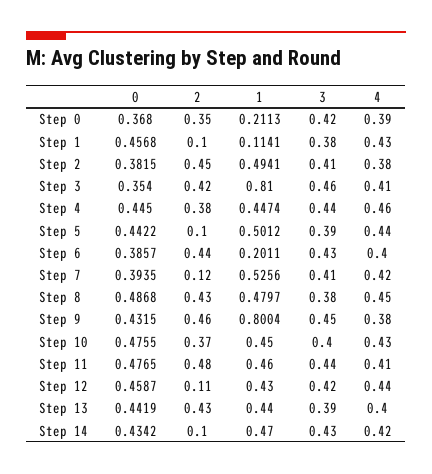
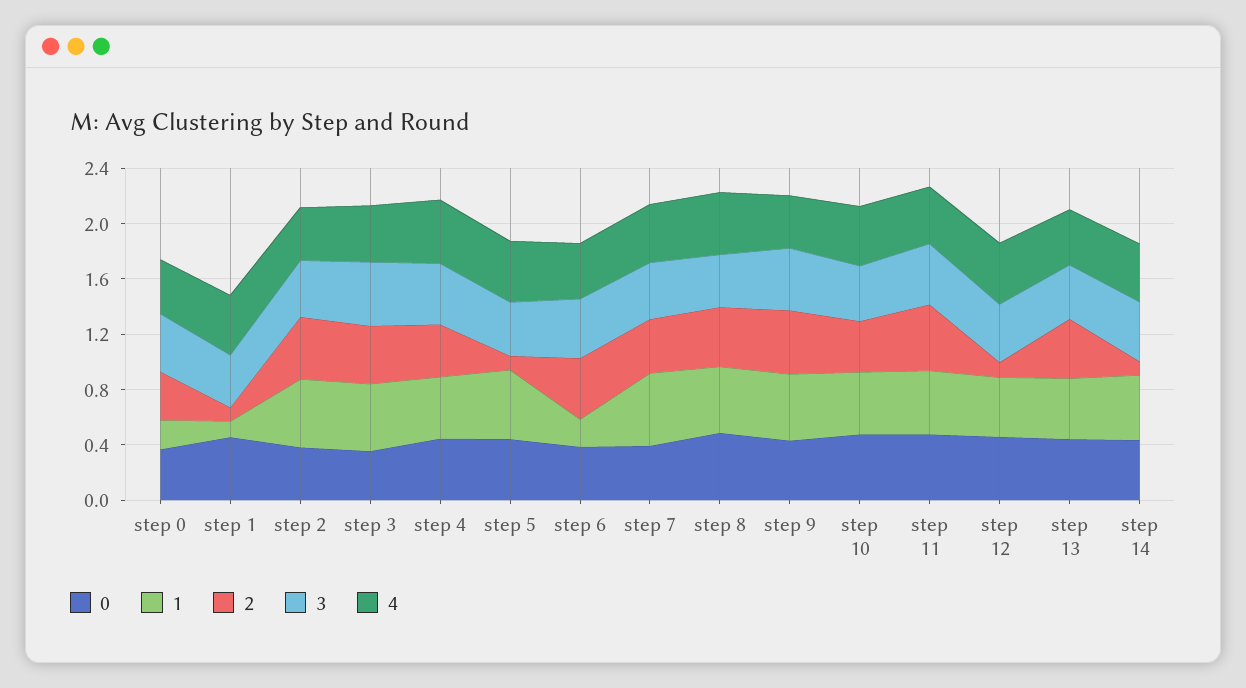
1, Step 3: 0.81 -> 0.5
2, Step 7: 0.12 -> 0.4
1, Step 9: 0.8004 -> 0.5

